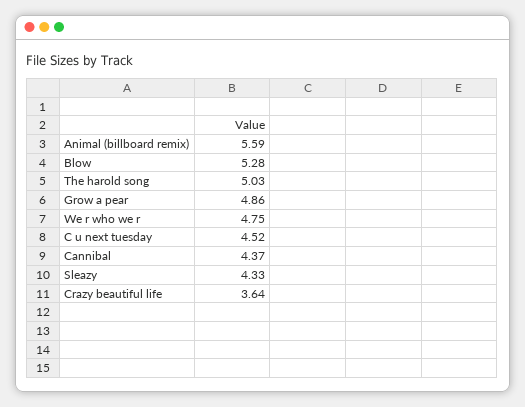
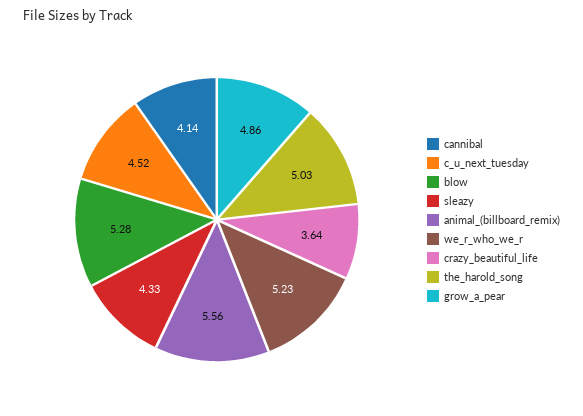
Animal (billboard remix): 5.59 -> 5.56
We r who we r: 4.75 -> 5.23
Cannibal: 4.37 -> 4.14

